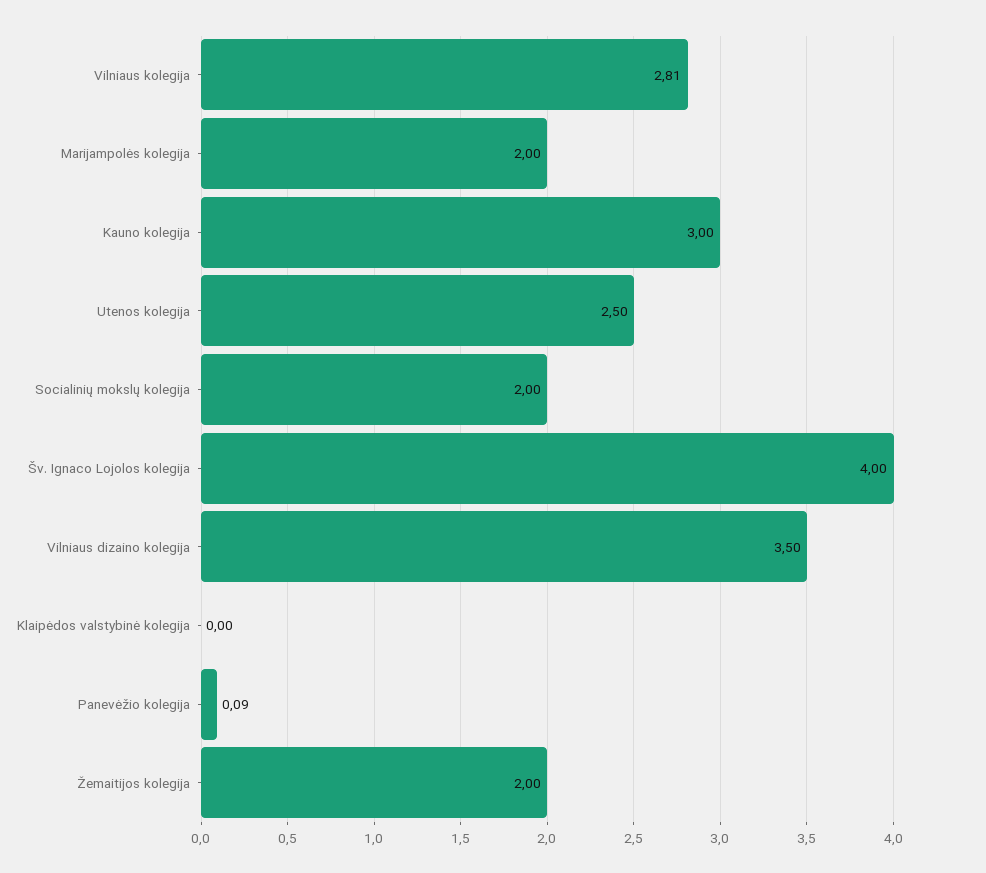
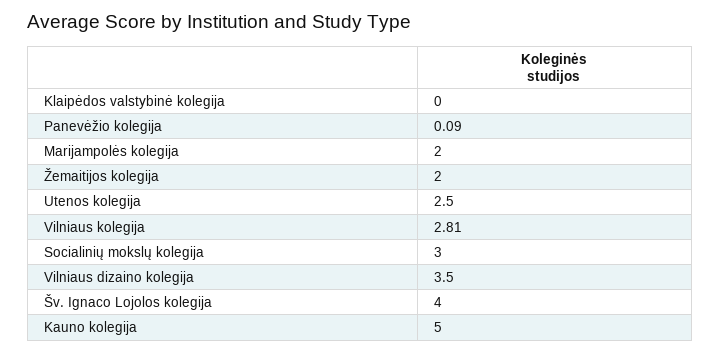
Kauno kolegija: 3 -> 5
Socialinių mokslų kolegija: 2 -> 3

